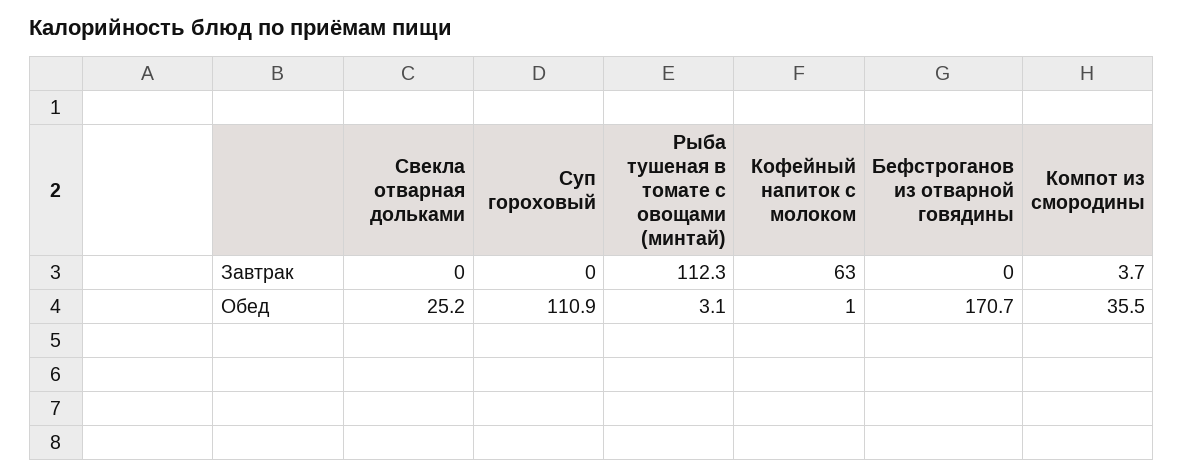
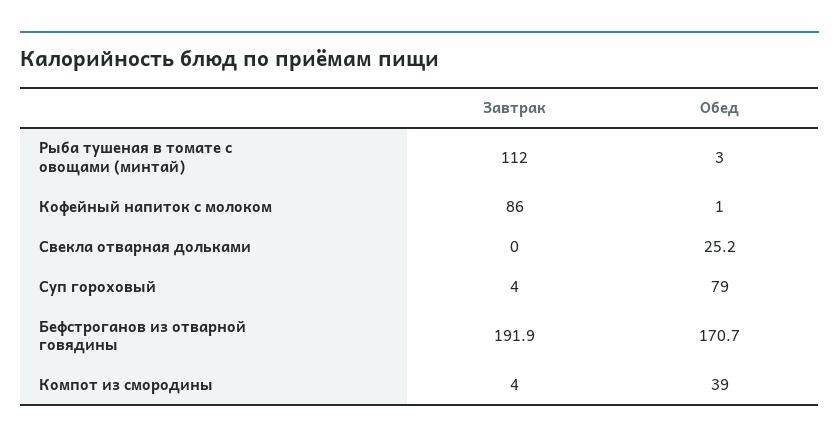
Суп гороховый, Завтрак: 0 -> 4
Кофейный напиток с молоком, Завтрак: 63 -> 86
Бефстроганов из отварной говядины, Завтрак: 0 -> 191.9
Суп гороховый, Обед: 110.9 -> 79
Компот из смородины, Обед: 35.5 -> 39

